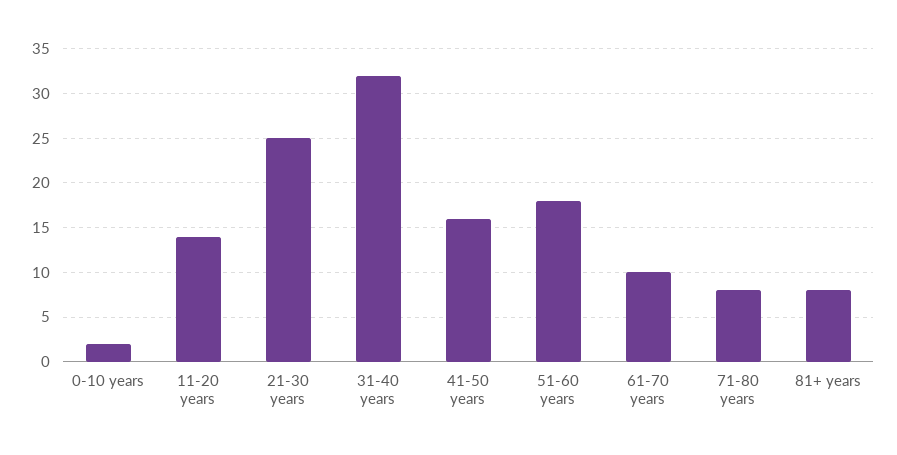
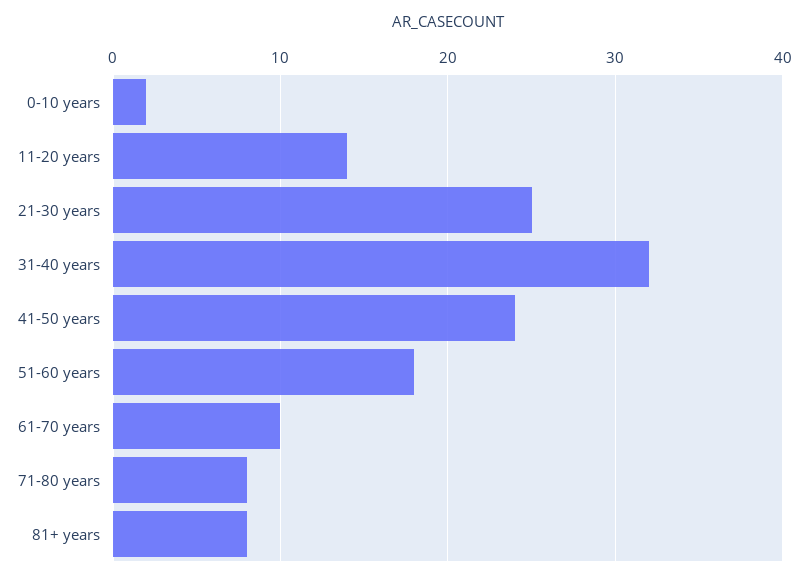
41-50 years: 16 -> 24

